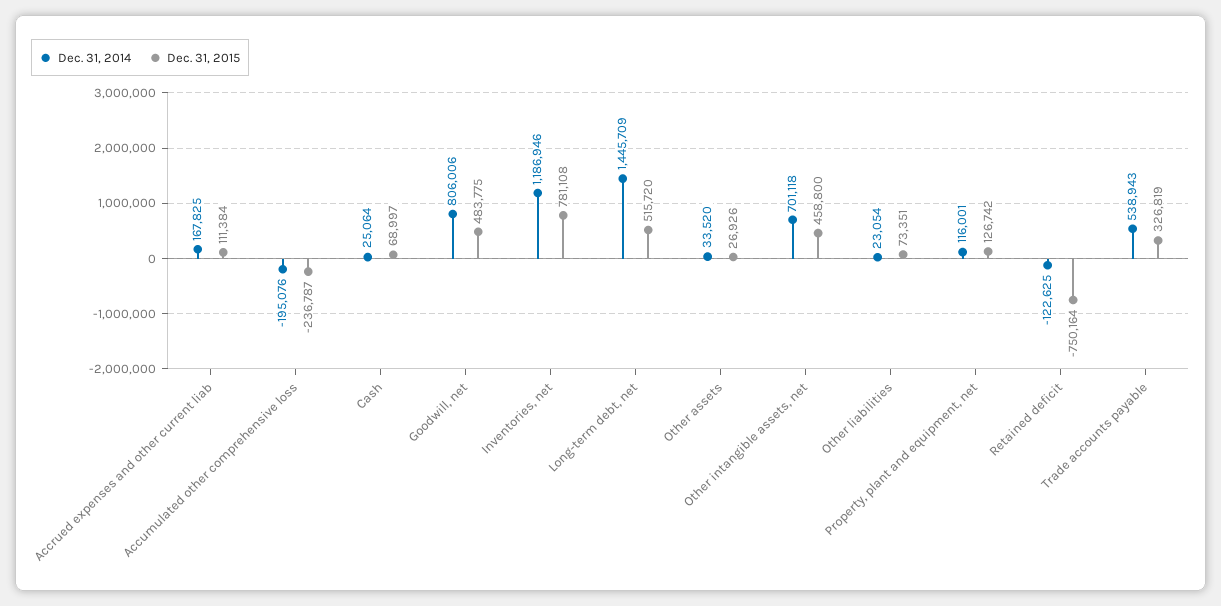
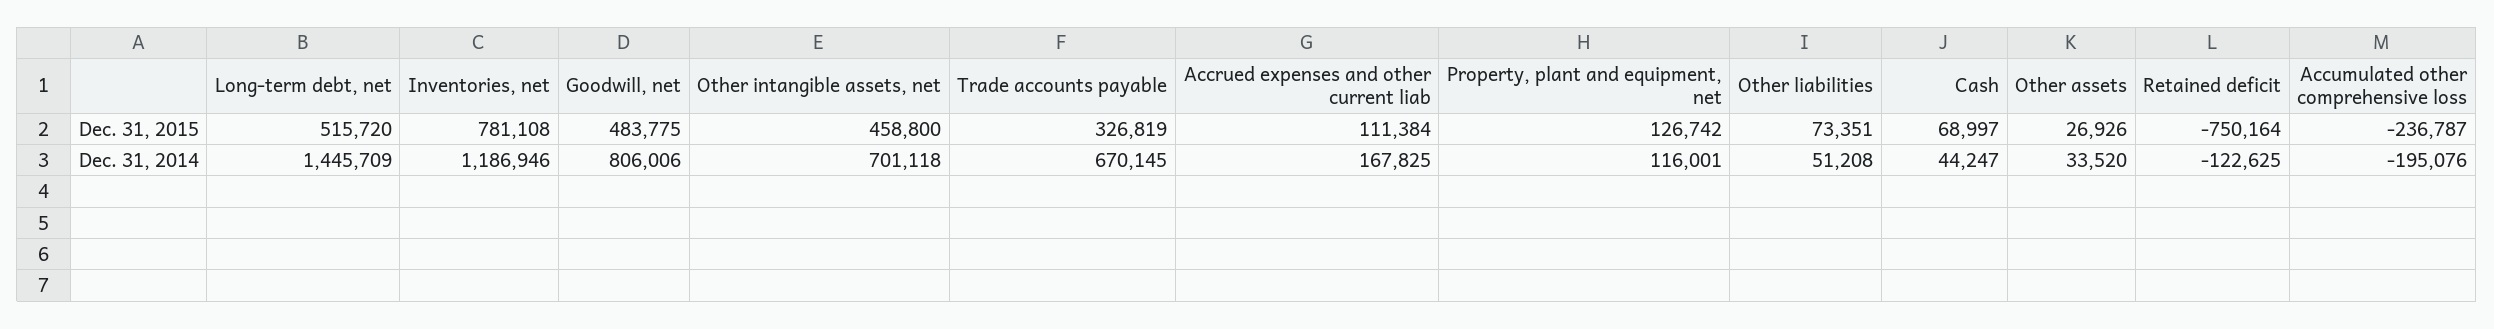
Dec. 31, 2014, Cash: 25064 -> 44247
Dec. 31, 2014, Other liabilities: 23054 -> 51208
Dec. 31, 2014, Trade accounts payable: 538943 -> 670145

